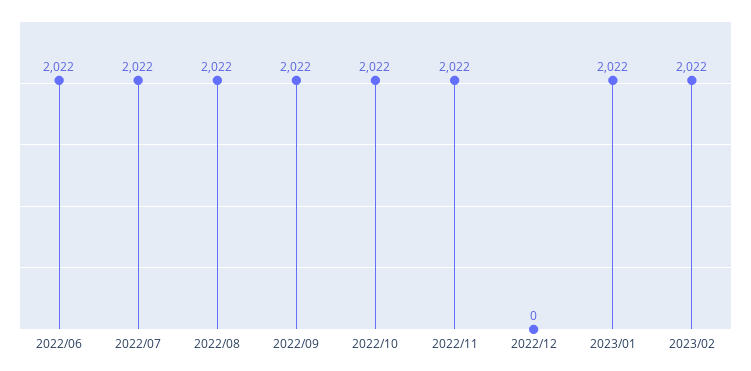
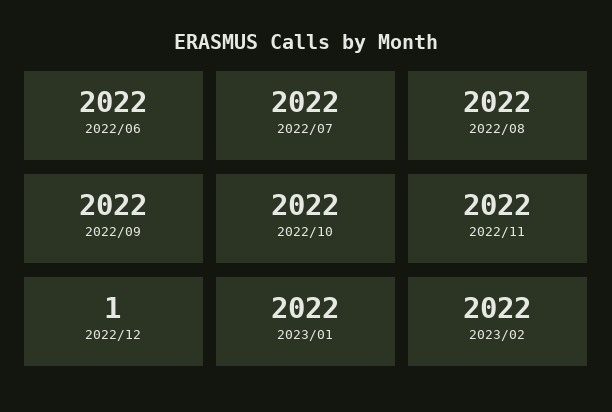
2022/12: 0 -> 1

